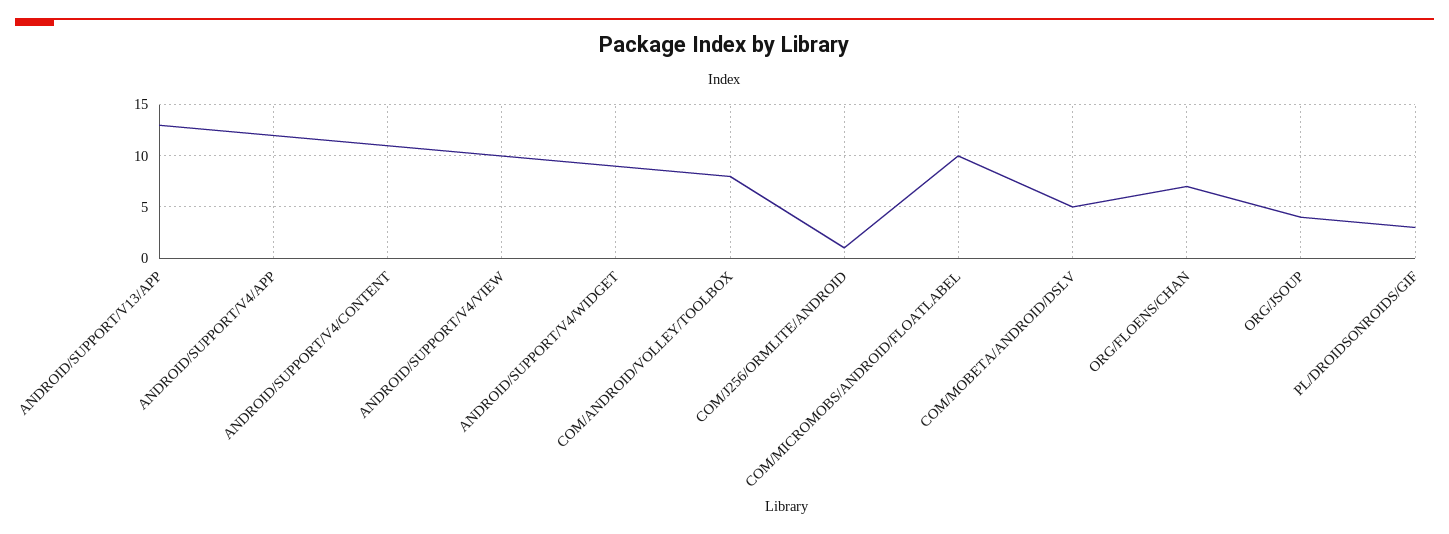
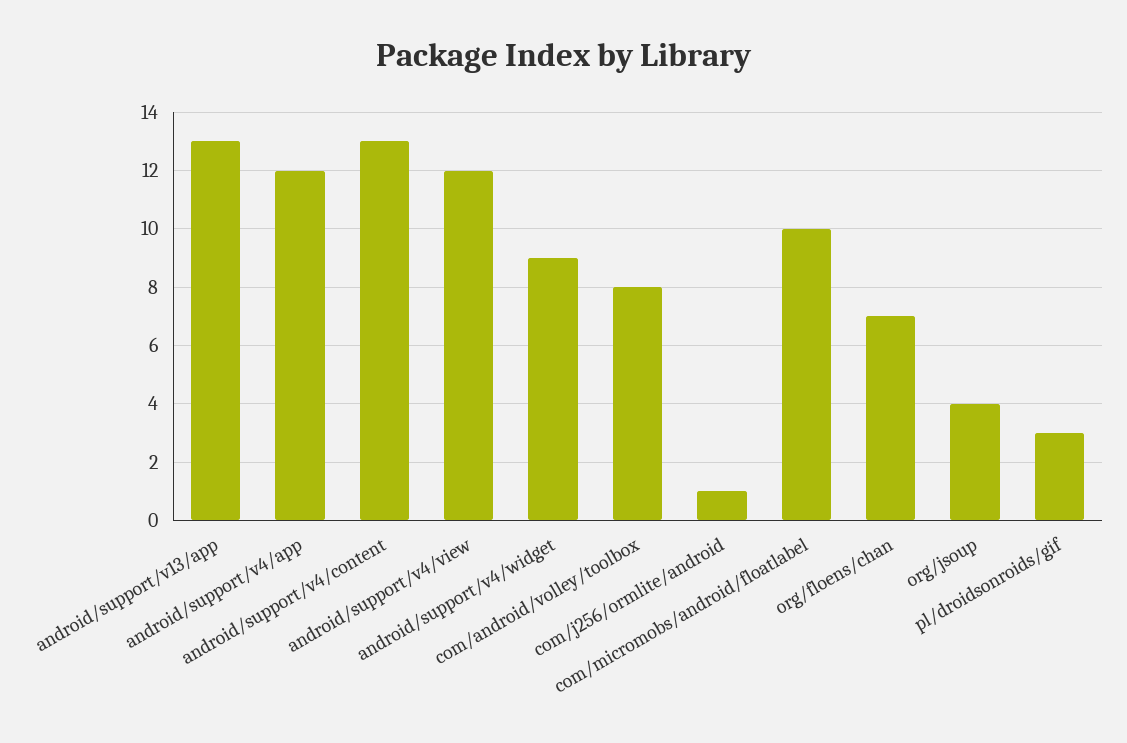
ANDROID/SUPPORT/V4/CONTENT: 11 -> 13
ANDROID/SUPPORT/V4/VIEW: 10 -> 12
COM/MOBETA/ANDROID/DSLV: 5 -> none

